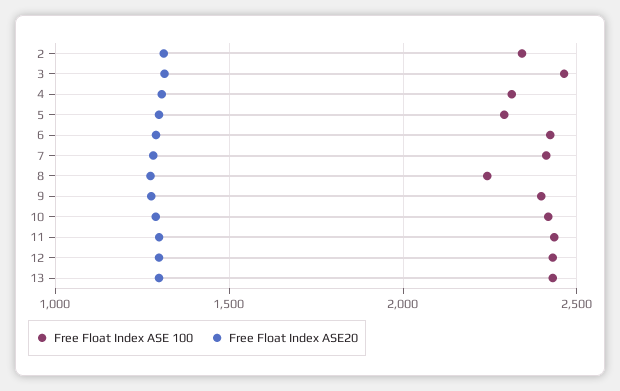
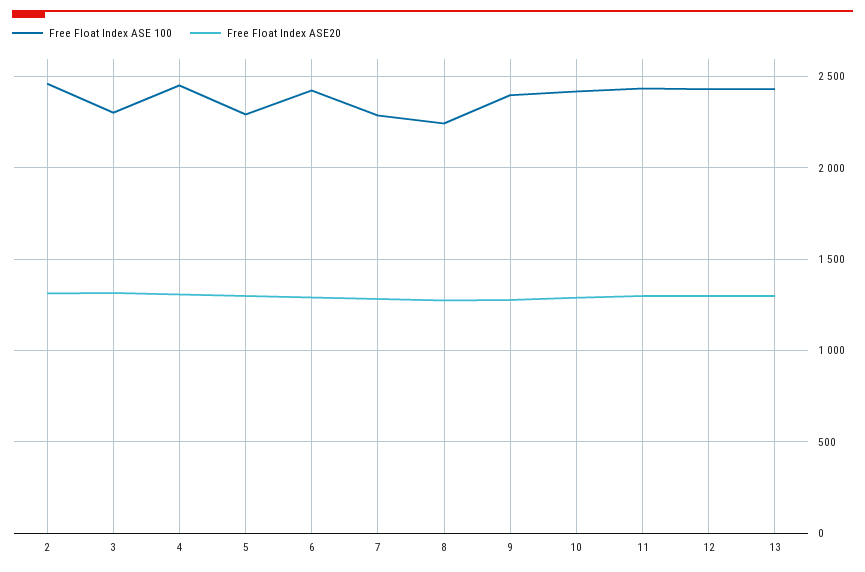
Free Float Index ASE 100, 2: 2350 -> 2450
Free Float Index ASE 100, 3: 2450 -> 2300
Free Float Index ASE 100, 4: 2300 -> 2450
Free Float Index ASE 100, 7: 2400 -> 2300

